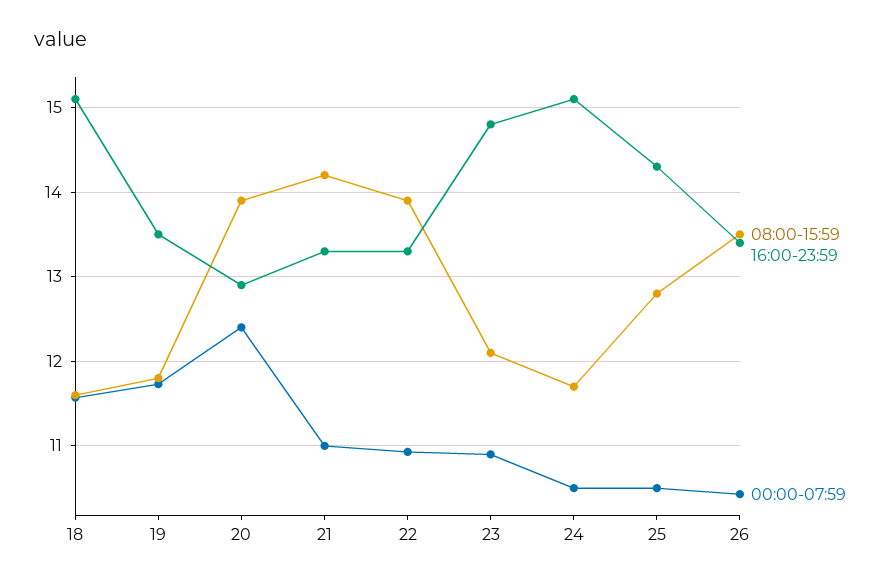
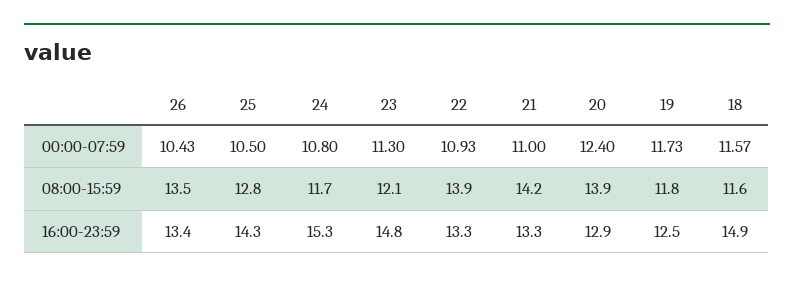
16:00-23:59, 18: 15.1 -> 14.9
16:00-23:59, 19: 13.5 -> 12.5
00:00-07:59, 23: 10.9 -> 11.3
16:00-23:59, 24: 15.1 -> 15.3
00:00-07:59, 24: 10.5 -> 10.8

